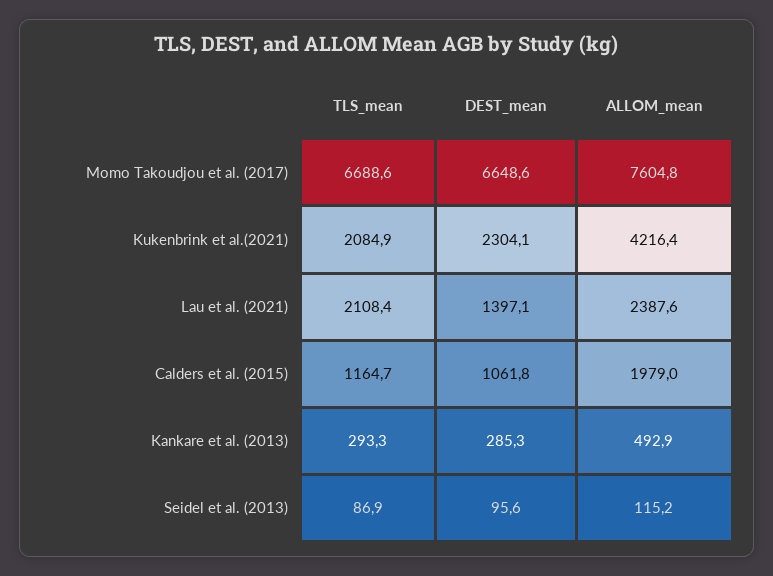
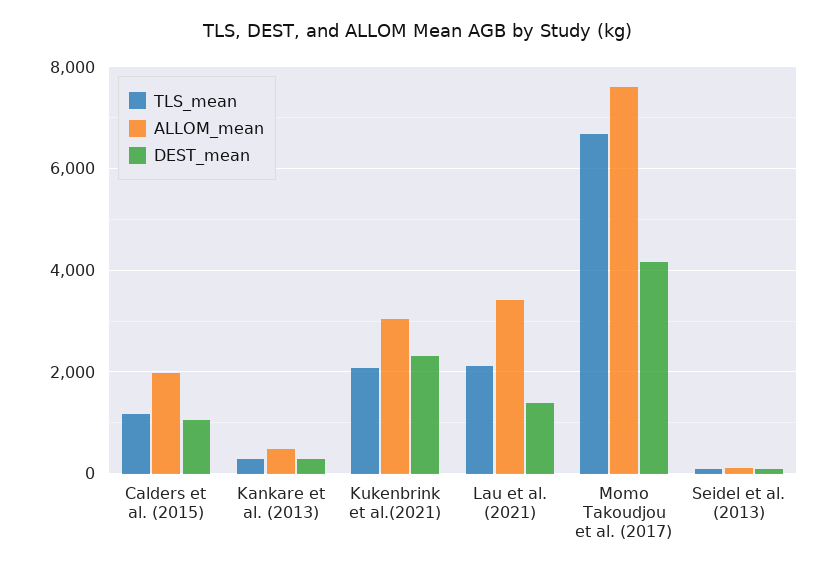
DEST_mean, Momo Takoudjou et al. (2017): 6648.6 -> 4200
ALLOM_mean, Kukenbrink et al.(2021): 4216.4 -> 3000
ALLOM_mean, Lau et al. (2021): 2387.6 -> 3400

